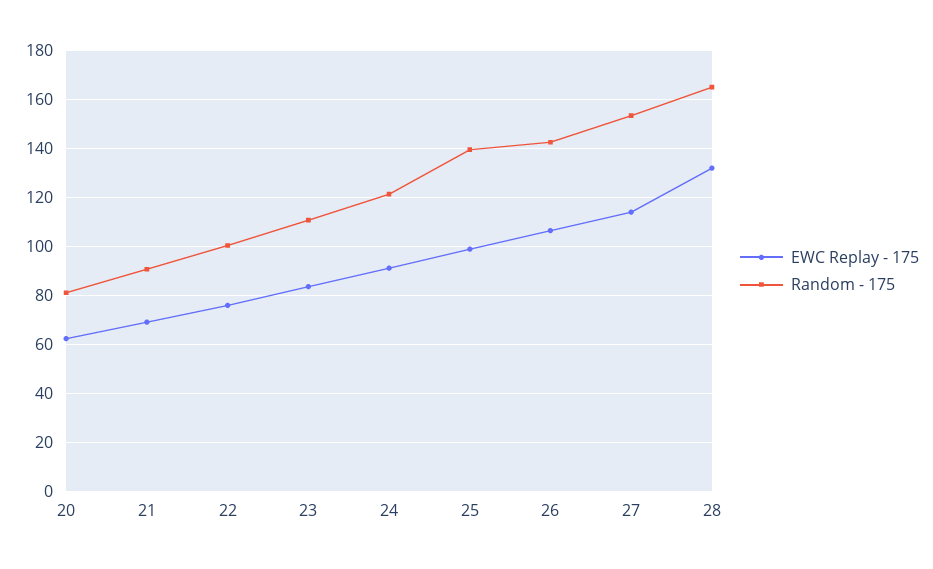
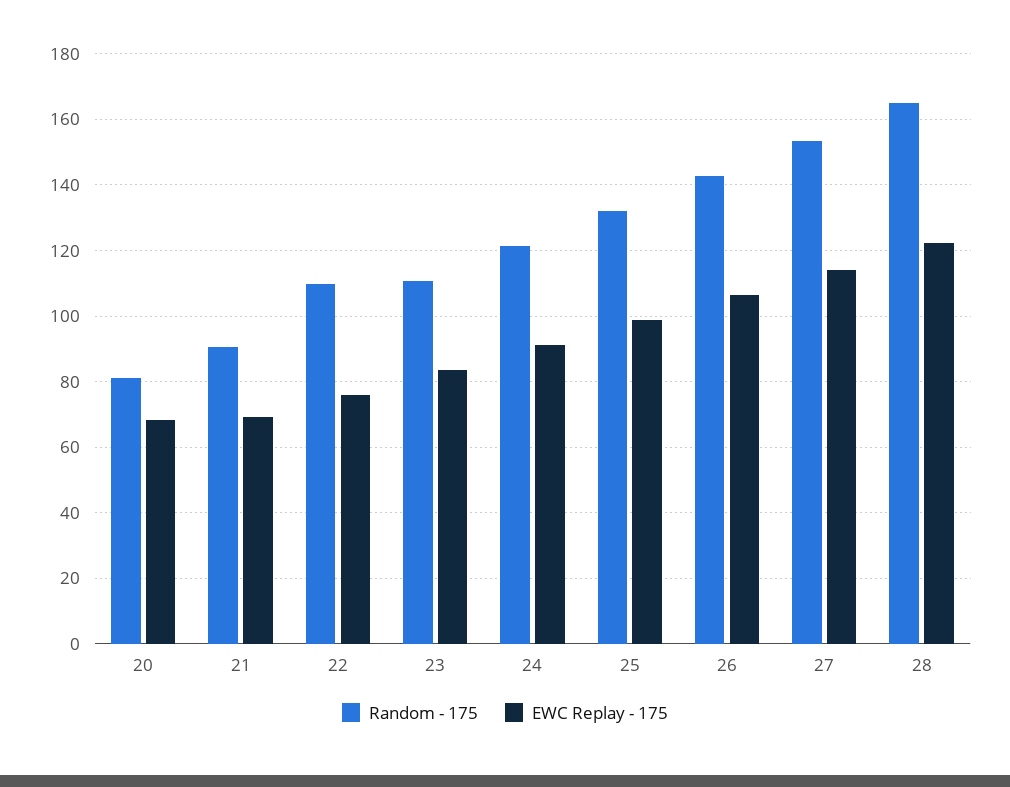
EWC Replay - 175, 20: 62.5 -> 68
Random - 175, 22: 100 -> 110
Random - 175, 25: 140 -> 132
EWC Replay - 175, 28: 132.5 -> 122

